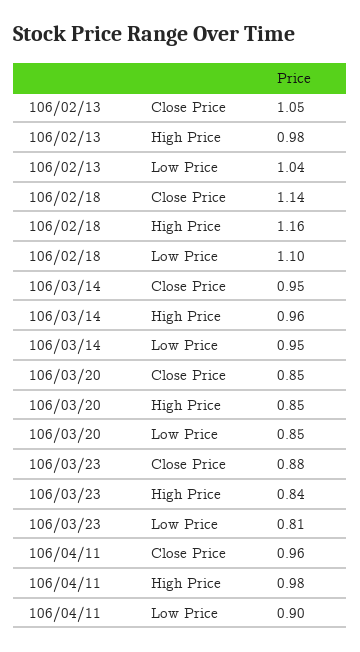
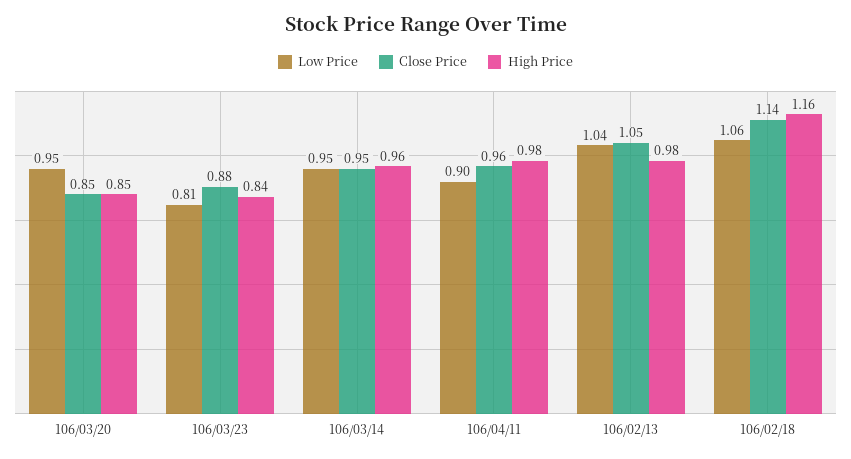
Low Price, 106/02/18: 1.1 -> 1.06
Low Price, 106/03/20: 0.85 -> 0.95

